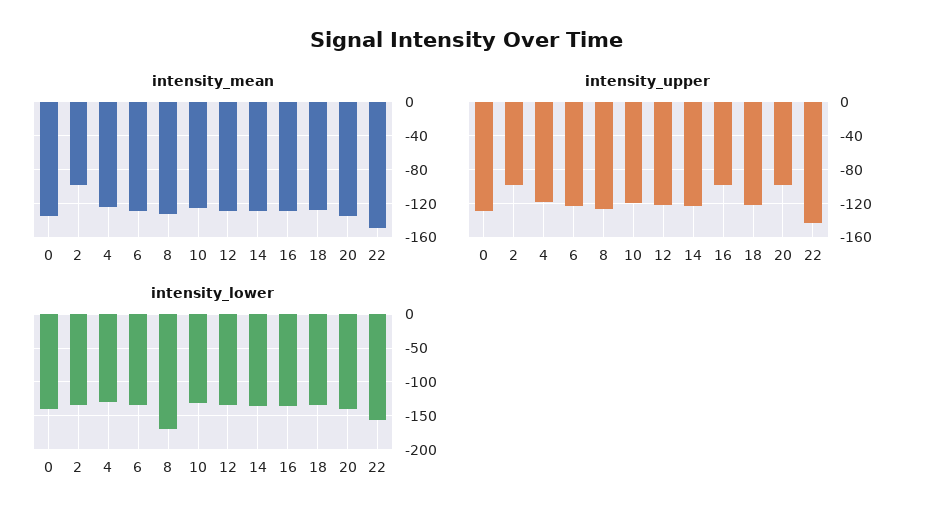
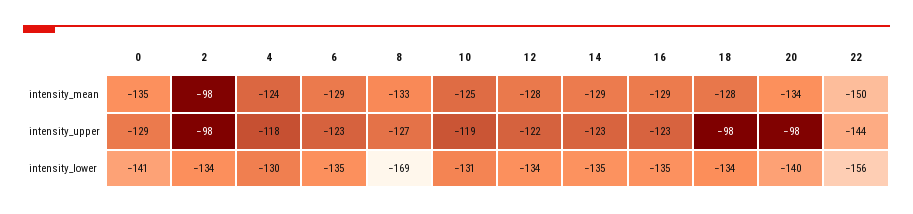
intensity_upper, 16: -100 -> -123
intensity_upper, 18: -120 -> -98

